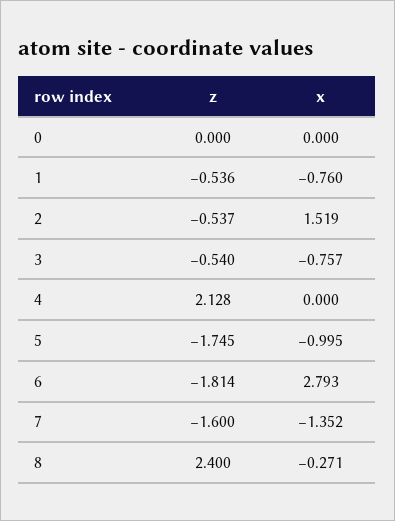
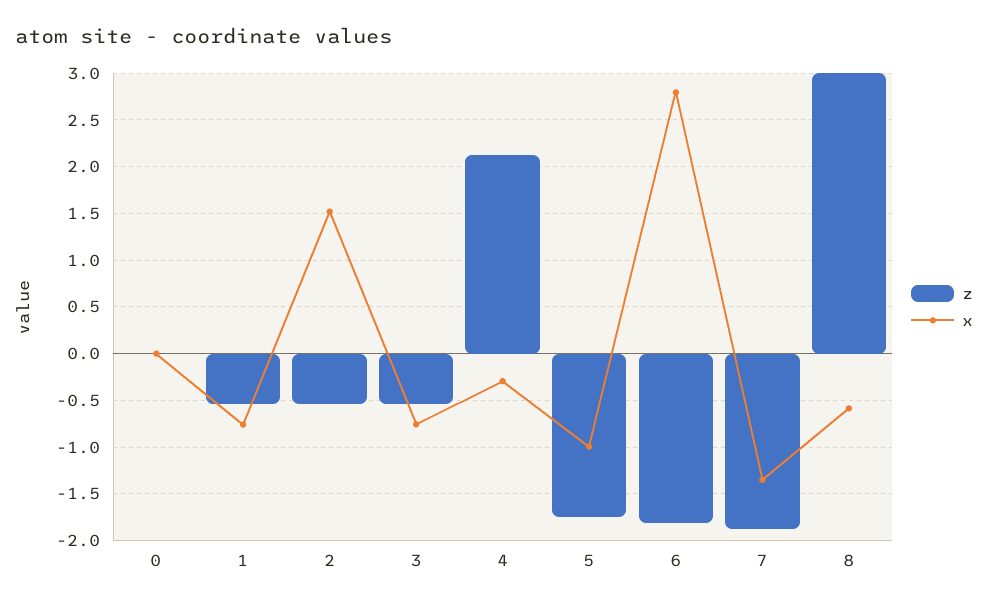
x, 4: 0 -> -0.3
z, 7: -1.6 -> -1.9
z, 8: 2.4 -> 3
x, 8: -0.271 -> -0.6

